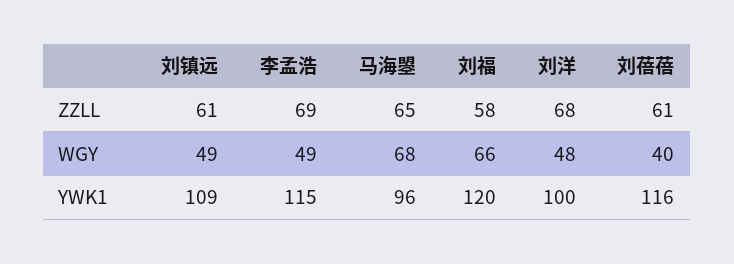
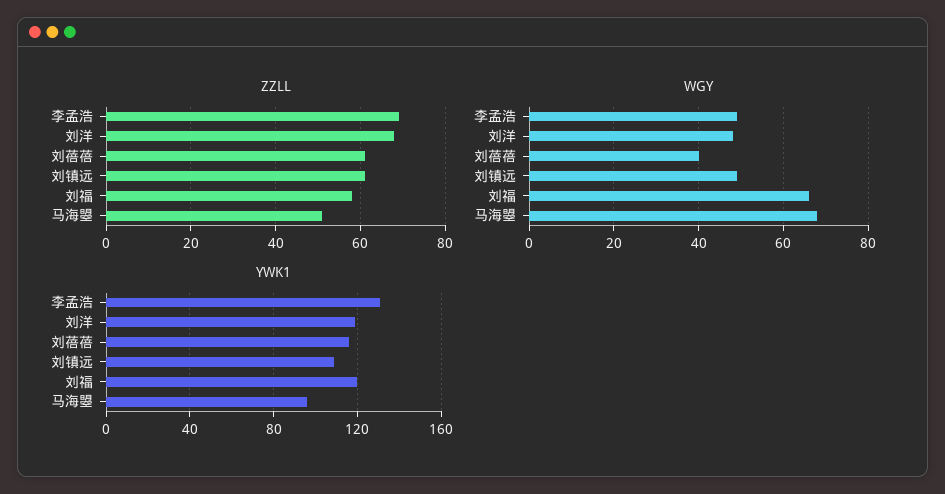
ZZLL, 马海曌: 65 -> 50
YWK1, 李孟浩: 115 -> 130
YWK1, 刘洋: 100 -> 120

